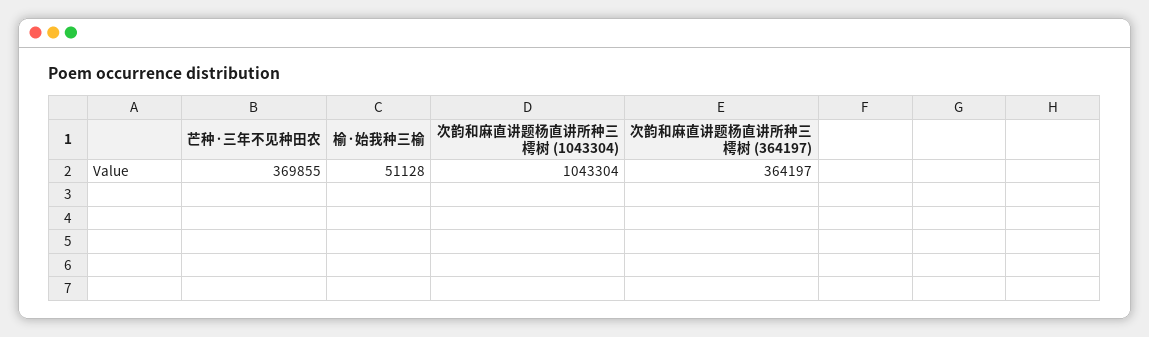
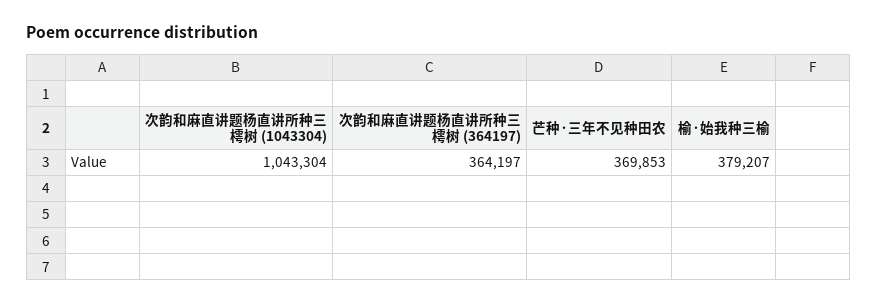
芒种·三年不见种田农: 369855 -> 369853
榆·始我种三榆: 51128 -> 379207

